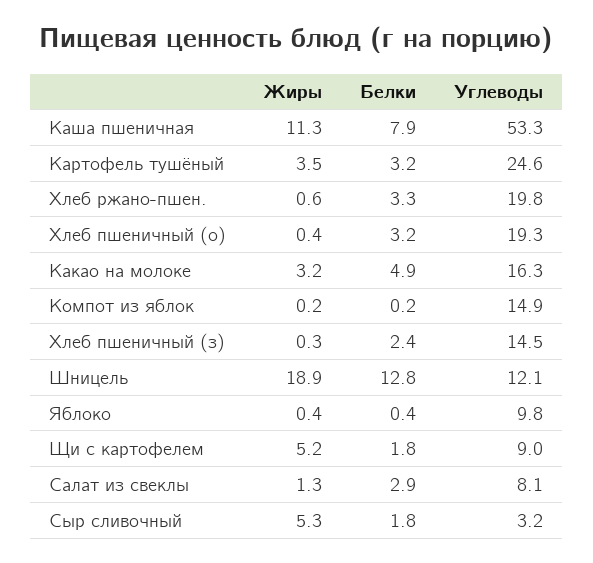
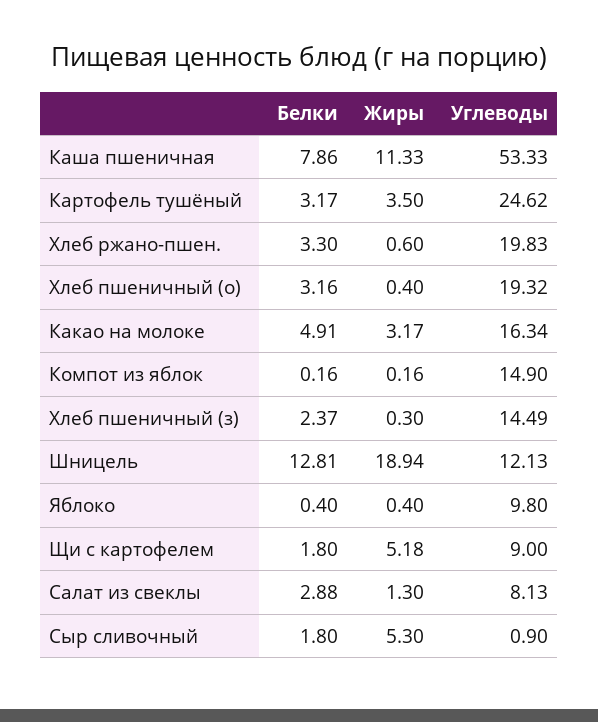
Углеводы, Сыр сливочный: 3.2 -> 0.9

